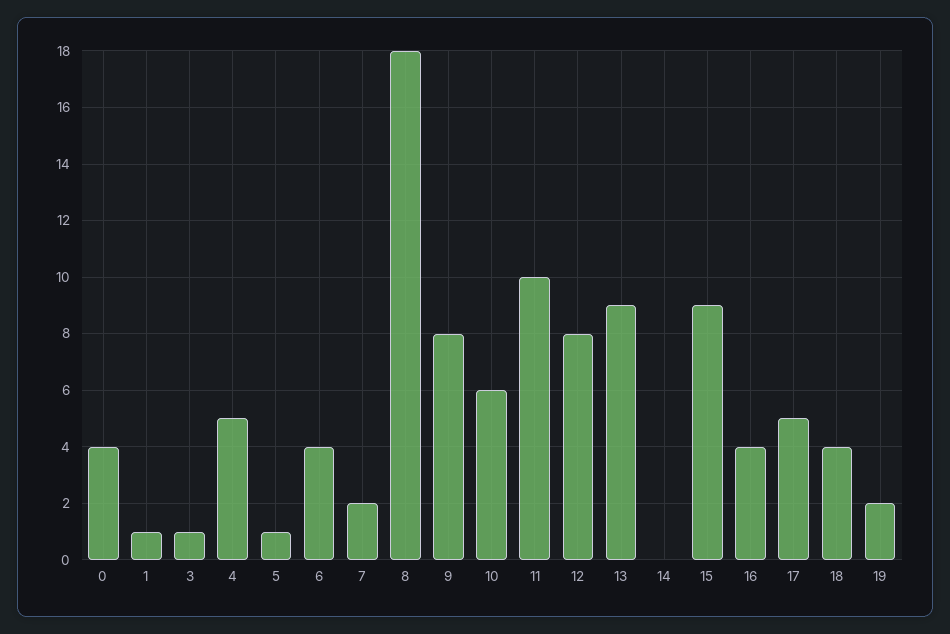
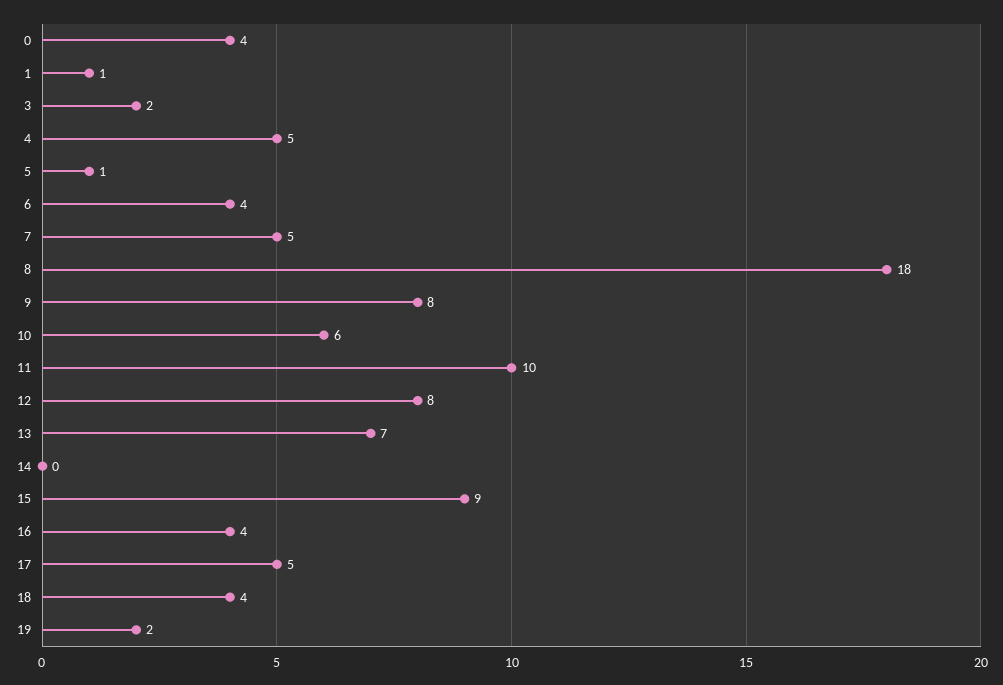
3: 1 -> 2
7: 2 -> 5
13: 9 -> 7

